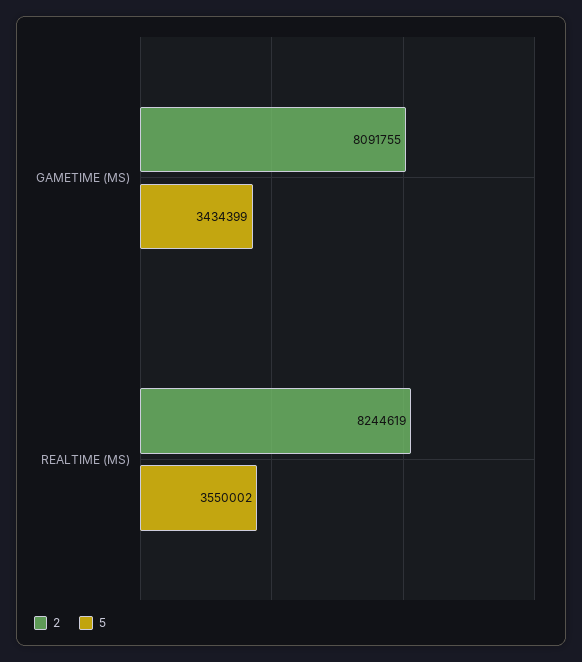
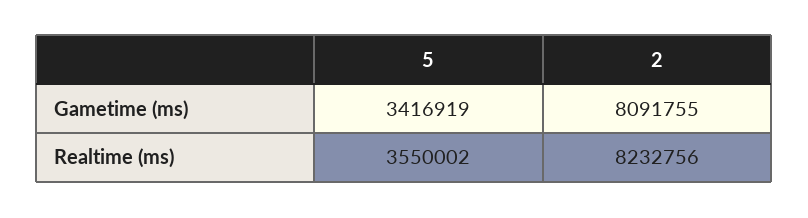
5, GAMETIME (MS): 3434399 -> 3416919
2, REALTIME (MS): 8244619 -> 8232756

